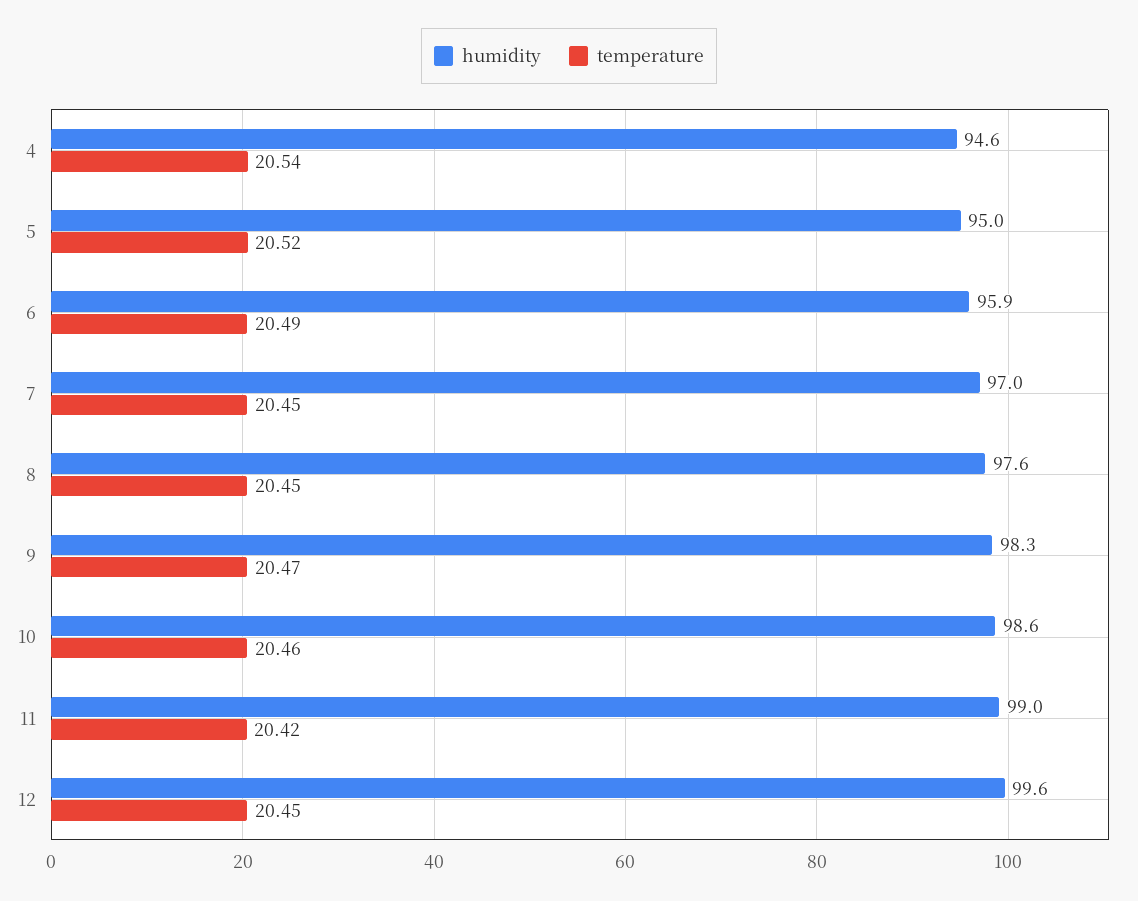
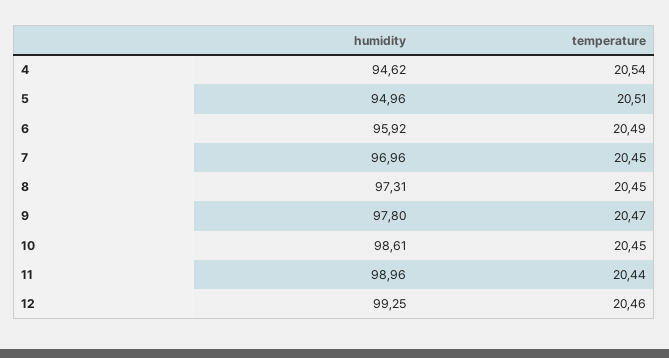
temperature, 5: 20.52 -> 20.51
humidity, 8: 97.6 -> 97.31
humidity, 9: 98.3 -> 97.8
temperature, 10: 20.46 -> 20.45
temperature, 11: 20.42 -> 20.44
humidity, 12: 99.6 -> 99.25
temperature, 12: 20.45 -> 20.46

